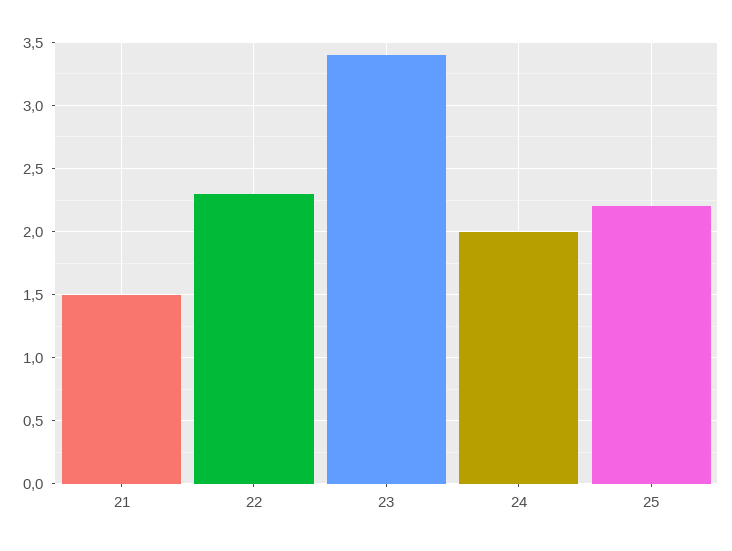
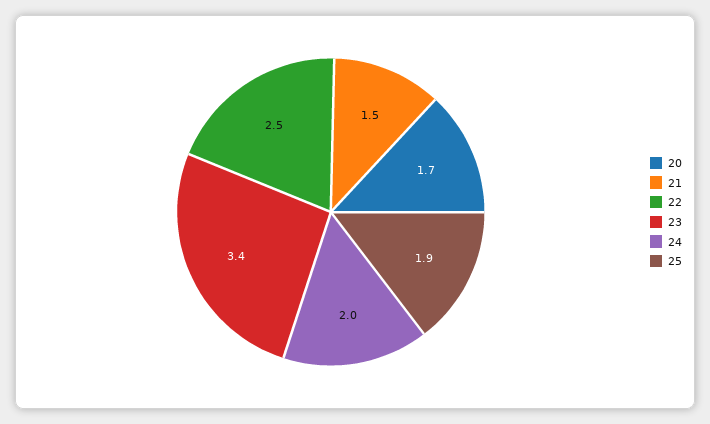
22: 2.3 -> 2.5
25: 2.2 -> 1.9
20: none -> 1.7

